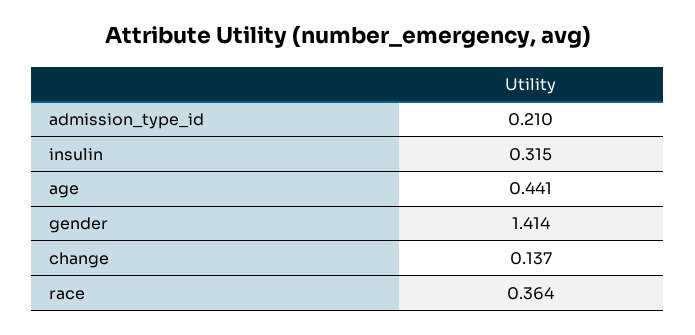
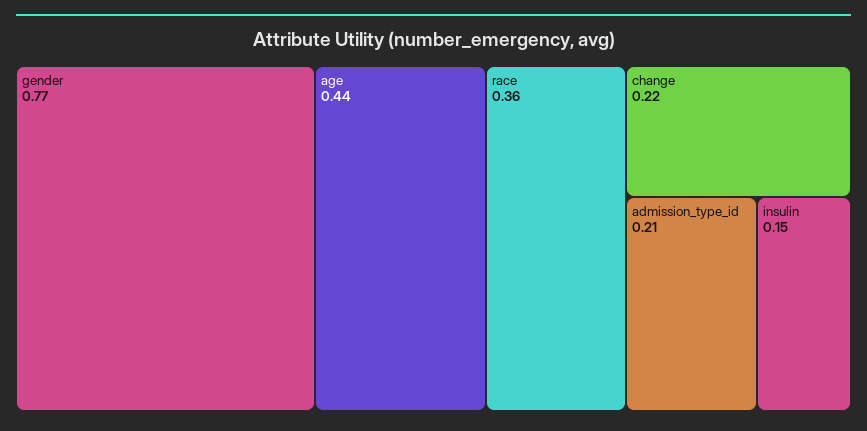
insulin: 0.315 -> 0.15
gender: 1.414 -> 0.77
change: 0.137 -> 0.22

